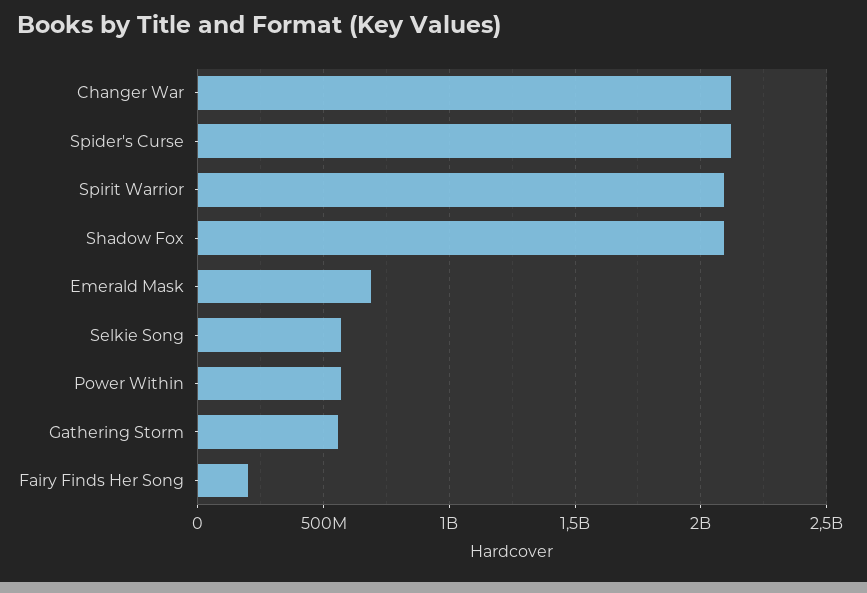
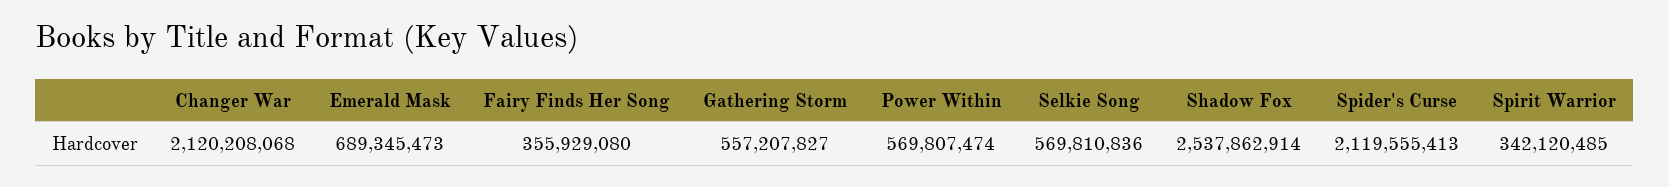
Spirit Warrior: 2100000000 -> 342120485
Shadow Fox: 2100000000 -> 2537862914
Fairy Finds Her Song: 200000000 -> 355929080

